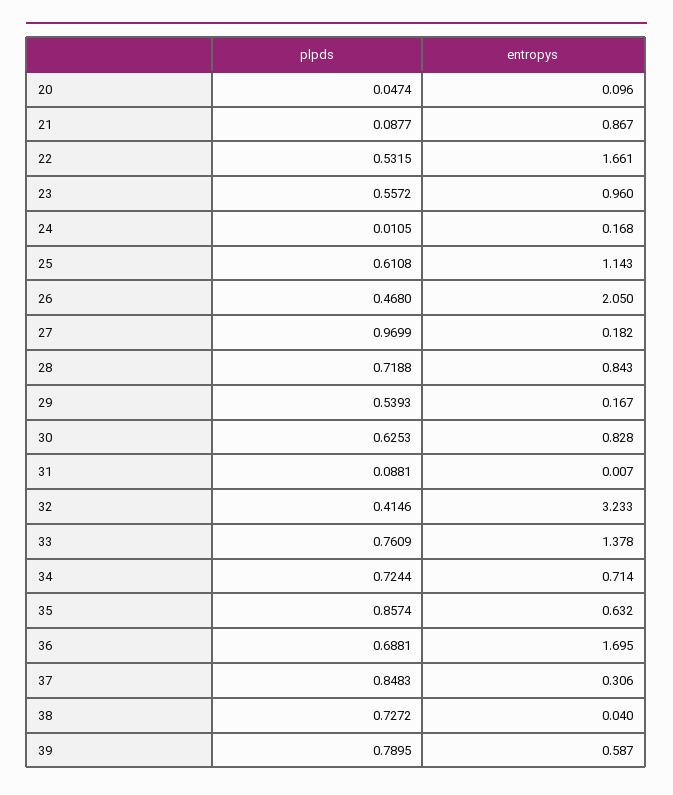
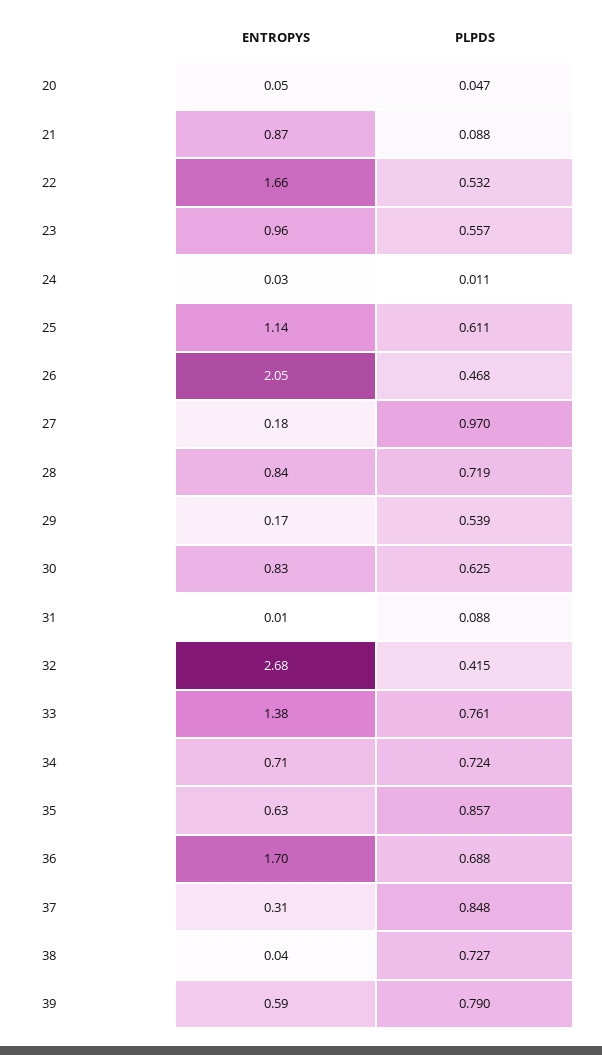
entropys, 20: 0.096 -> 0.05
entropys, 24: 0.168 -> 0.03
entropys, 32: 3.233 -> 2.68

